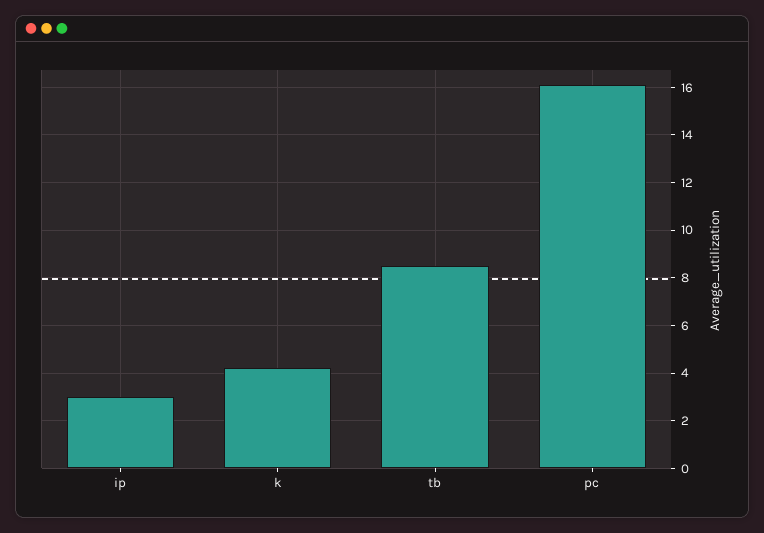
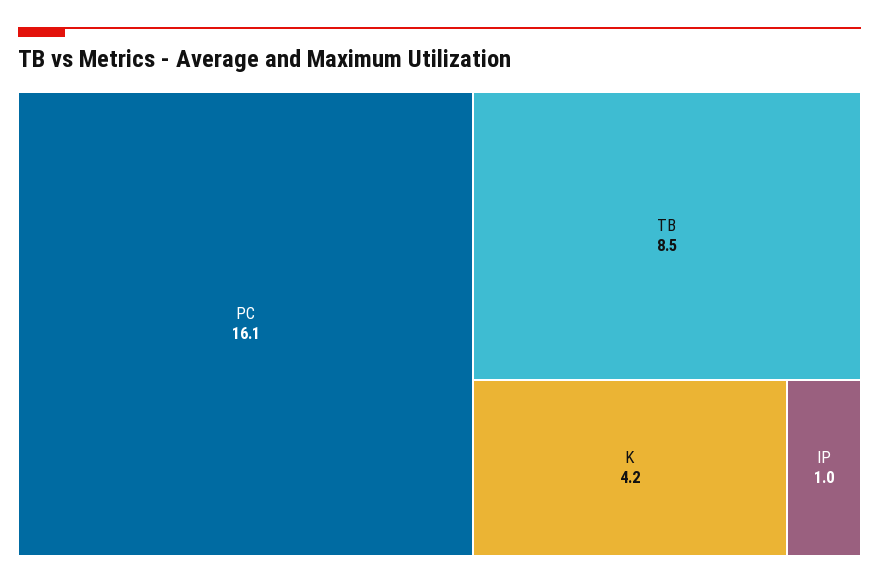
ip: 3 -> 1

